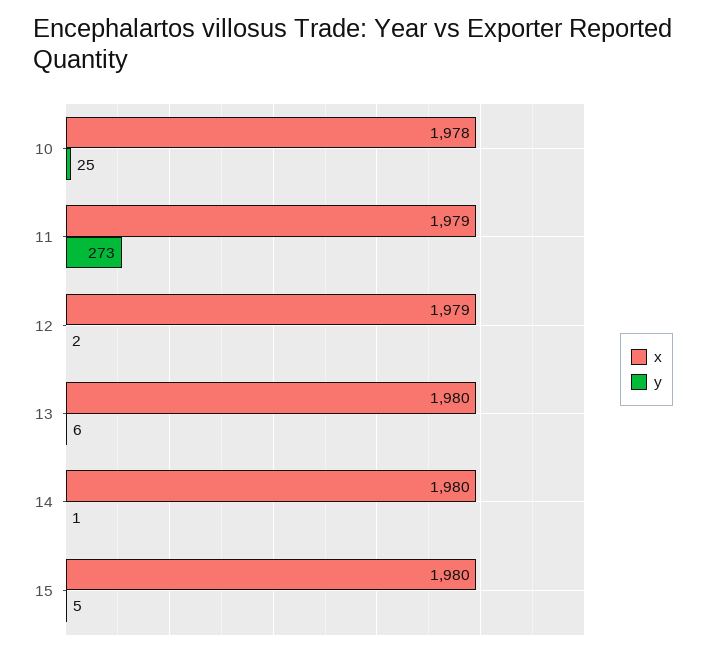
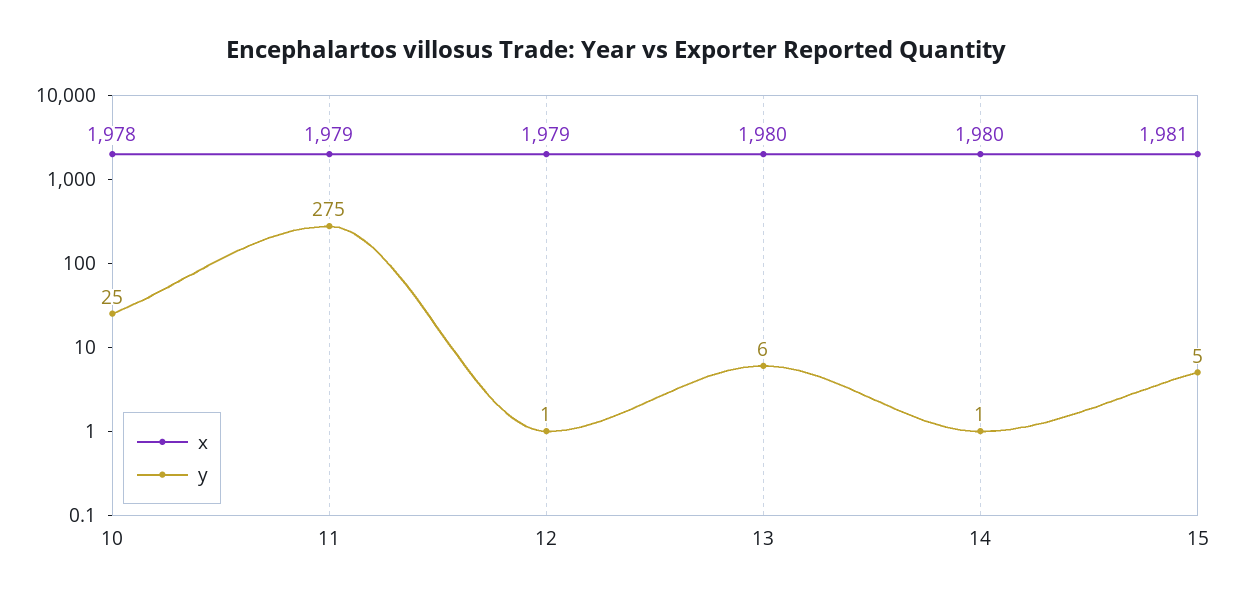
y, 11: 273 -> 275
y, 12: 2 -> 1
x, 15: 1980 -> 1981

